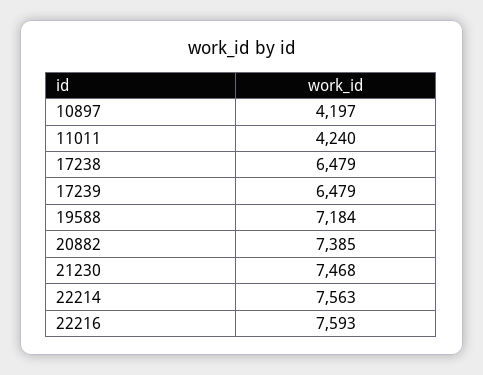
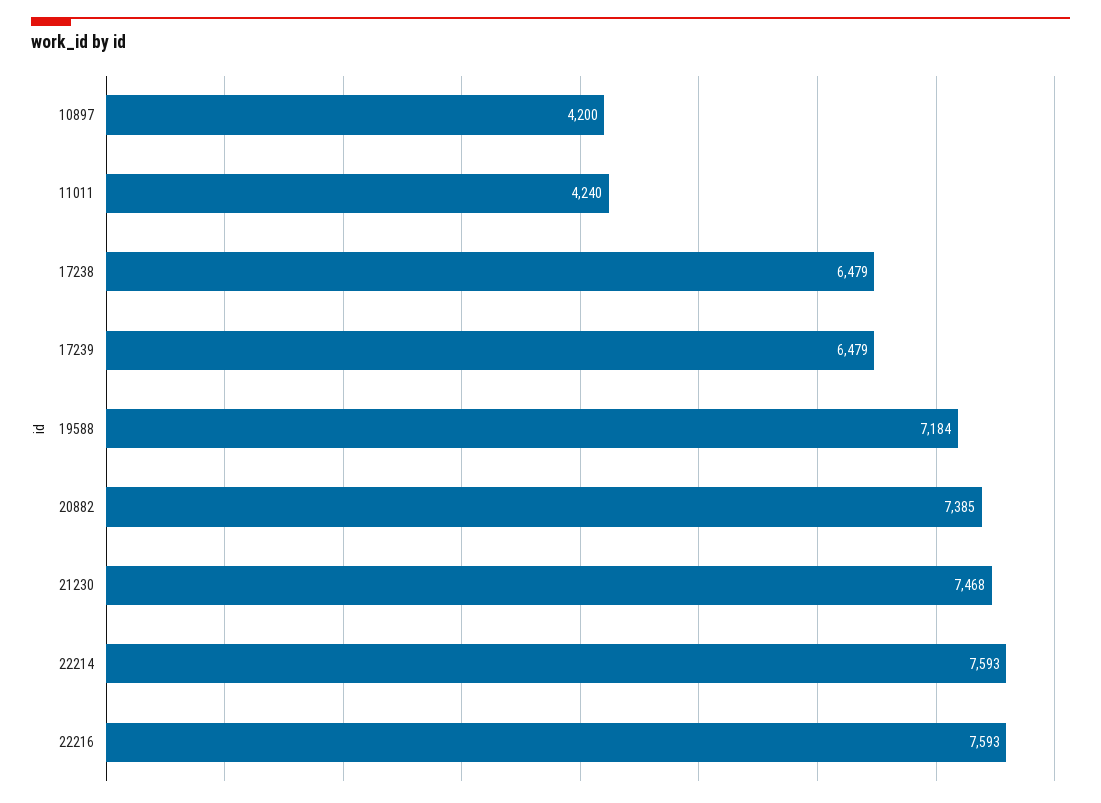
10897: 4197 -> 4200
22214: 7563 -> 7593

